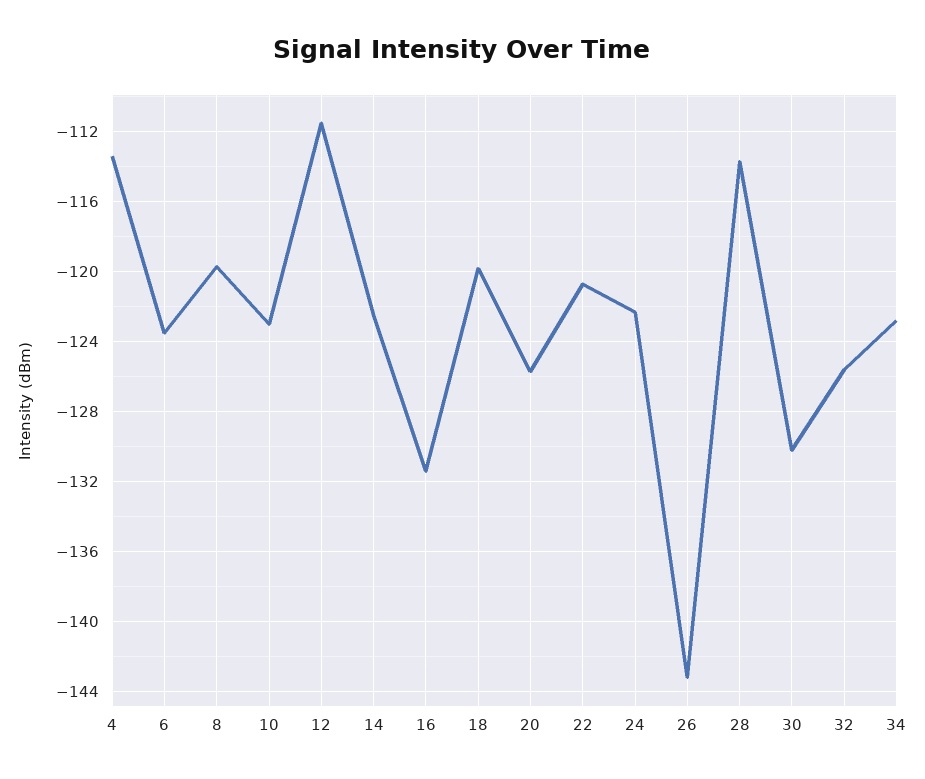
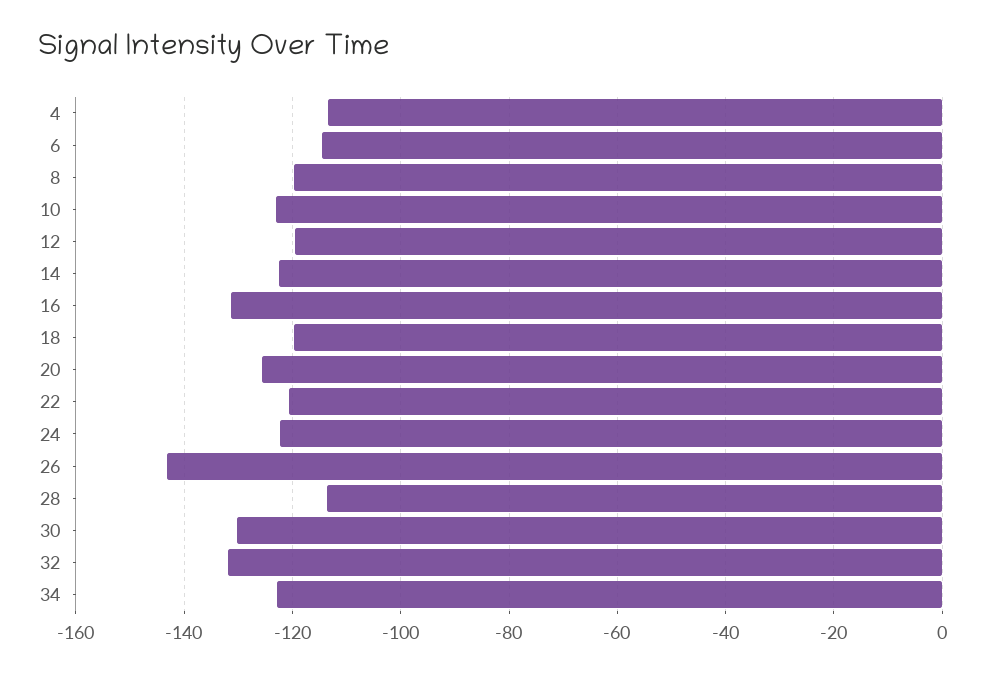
6: -123.5 -> -114
12: -111.5 -> -120
32: -125.5 -> -132

